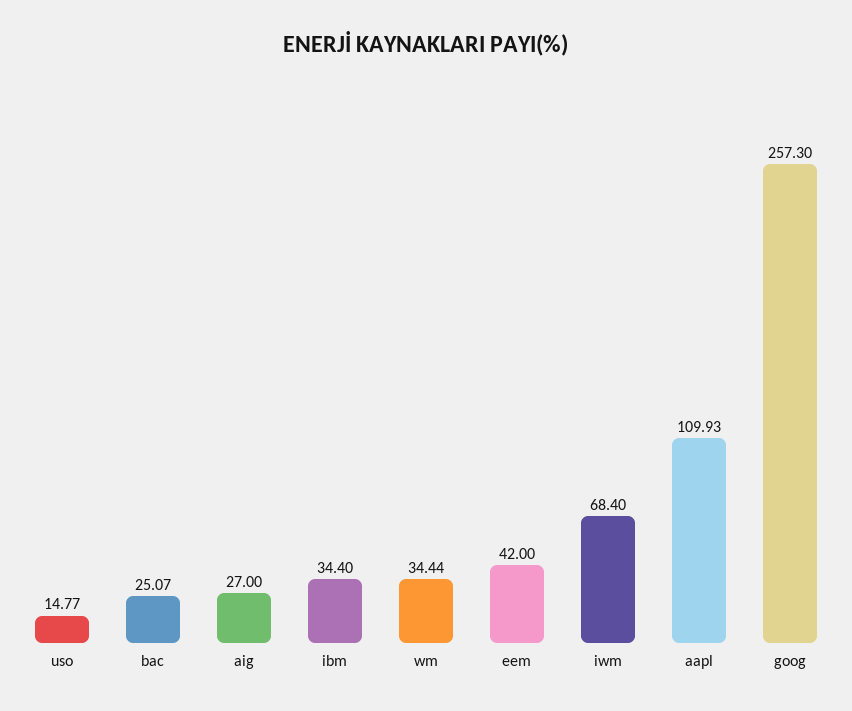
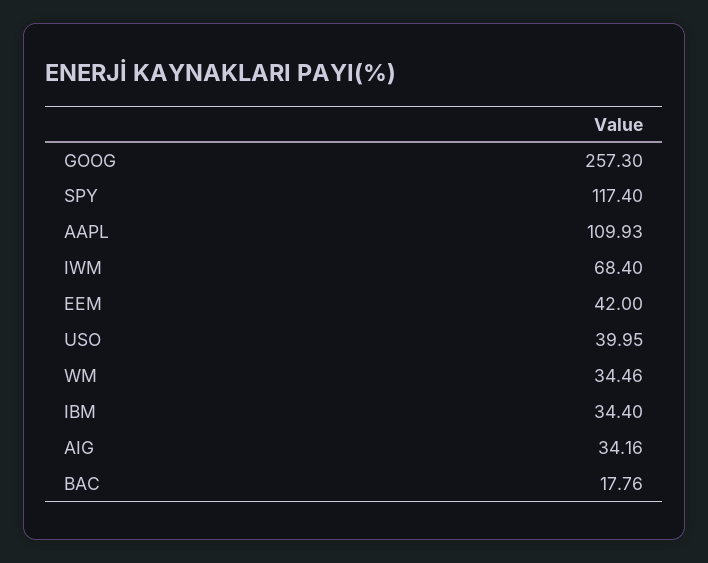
uso: 14.77 -> 39.95
bac: 25.07 -> 17.76
aig: 27 -> 34.16
wm: 34.44 -> 34.46
SPY: none -> 117.4

